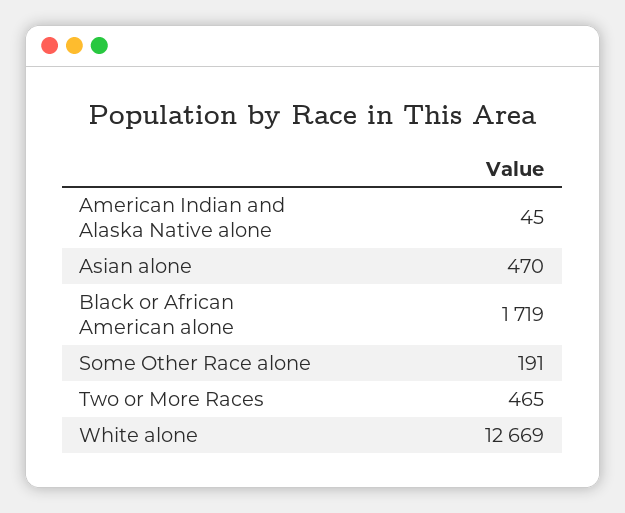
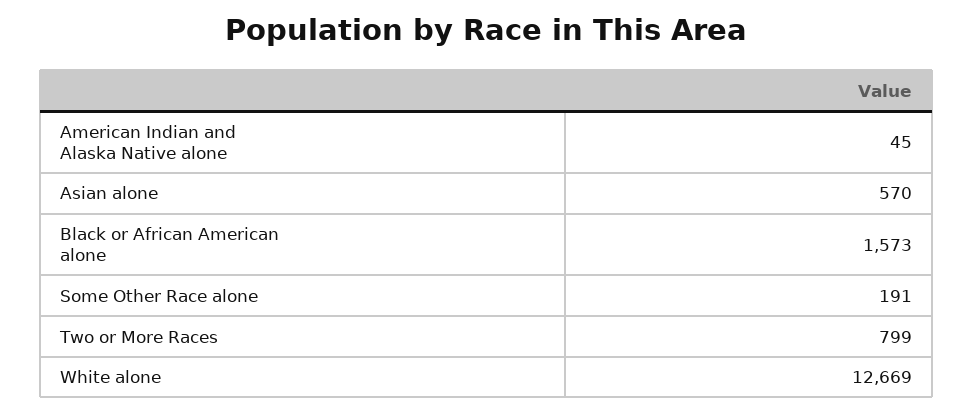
Asian alone: 470 -> 570
Black or African American alone: 1719 -> 1573
Two or More Races: 465 -> 799

